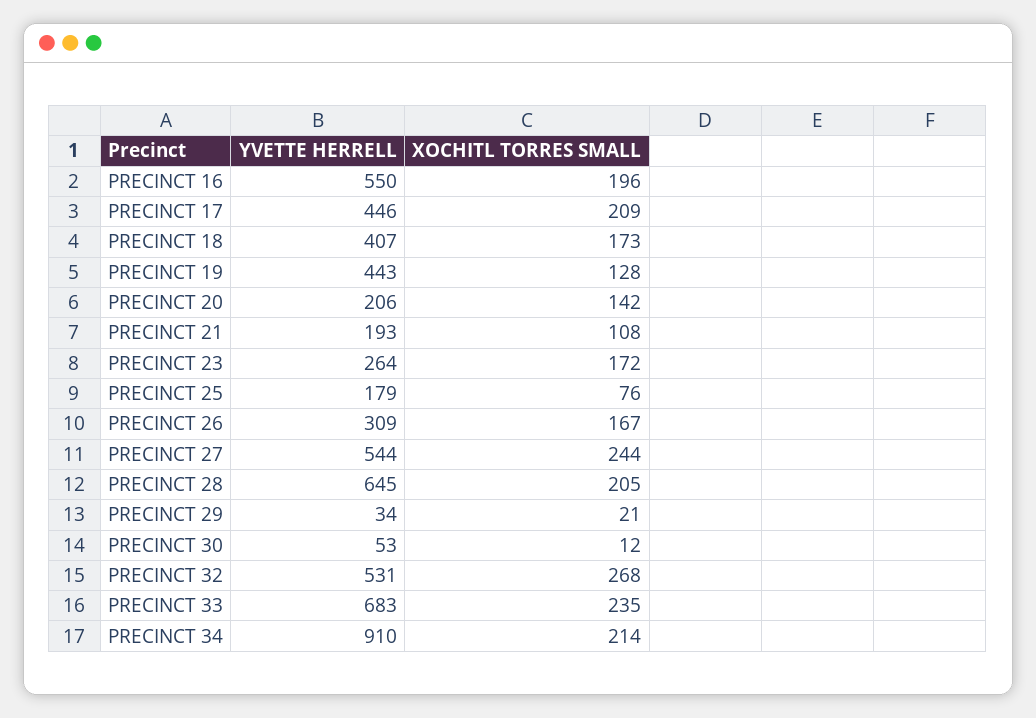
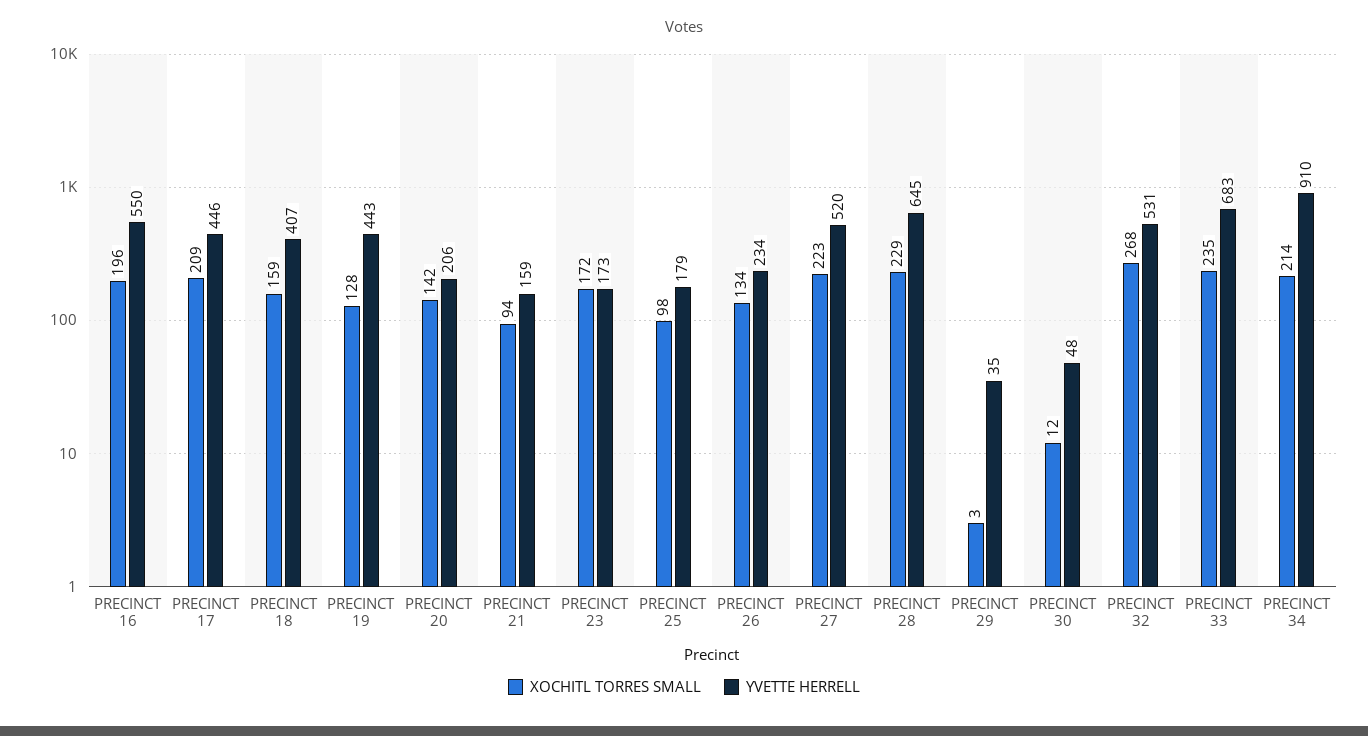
XOCHITL TORRES SMALL, PRECINCT 18: 173 -> 159
YVETTE HERRELL, PRECINCT 21: 193 -> 159
XOCHITL TORRES SMALL, PRECINCT 21: 108 -> 94
YVETTE HERRELL, PRECINCT 23: 264 -> 173
XOCHITL TORRES SMALL, PRECINCT 25: 76 -> 98
YVETTE HERRELL, PRECINCT 26: 309 -> 234
XOCHITL TORRES SMALL, PRECINCT 26: 167 -> 134
YVETTE HERRELL, PRECINCT 27: 544 -> 520
XOCHITL TORRES SMALL, PRECINCT 27: 244 -> 223
XOCHITL TORRES SMALL, PRECINCT 28: 205 -> 229
YVETTE HERRELL, PRECINCT 29: 34 -> 35
XOCHITL TORRES SMALL, PRECINCT 29: 21 -> 3
YVETTE HERRELL, PRECINCT 30: 53 -> 48

